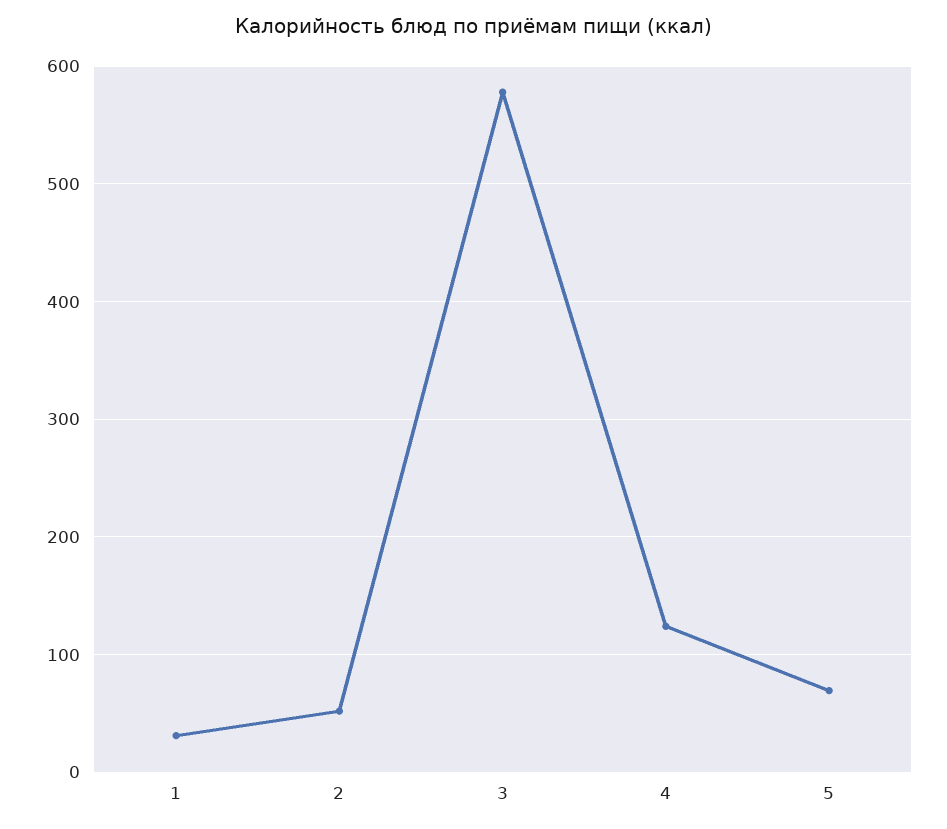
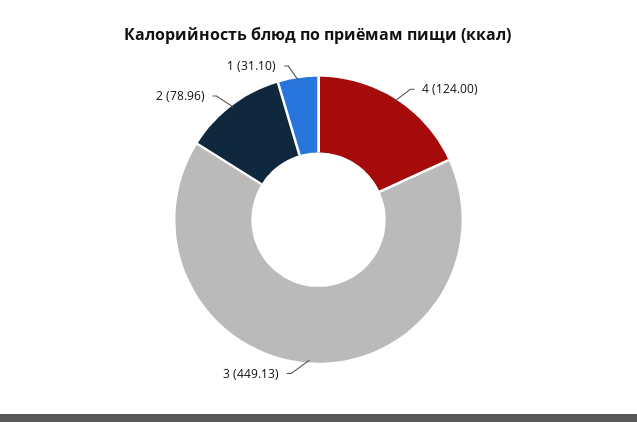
2: 50 -> 78.96
3: 580 -> 449.13
5: 70 -> none

